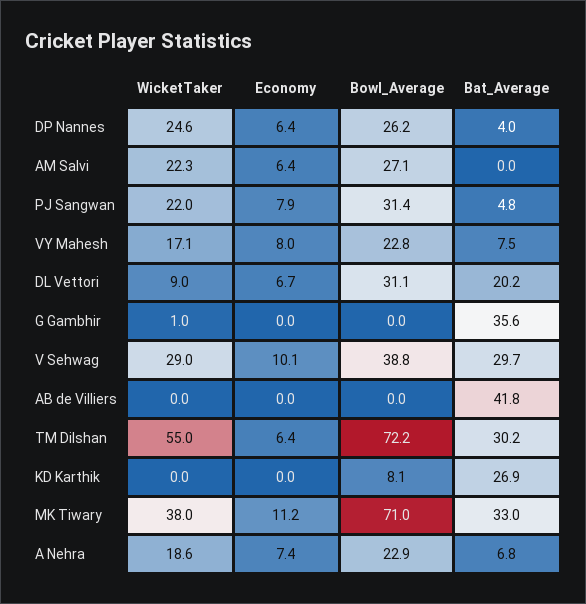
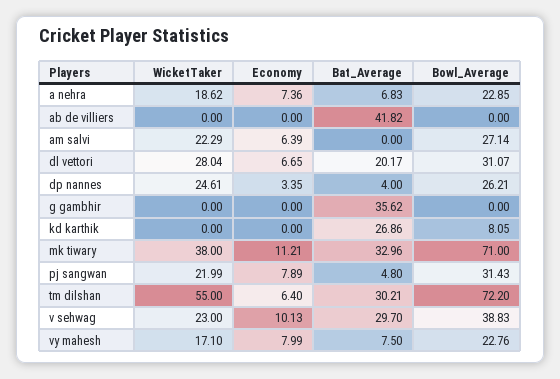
Economy, DP Nannes: 6.4 -> 3.35
WicketTaker, DL Vettori: 9 -> 28.04
WicketTaker, G Gambhir: 1 -> 0
WicketTaker, V Sehwag: 29 -> 23

